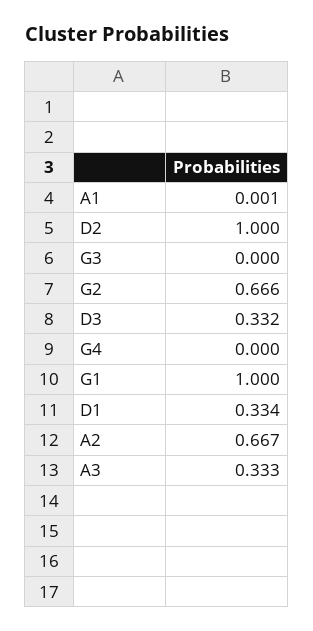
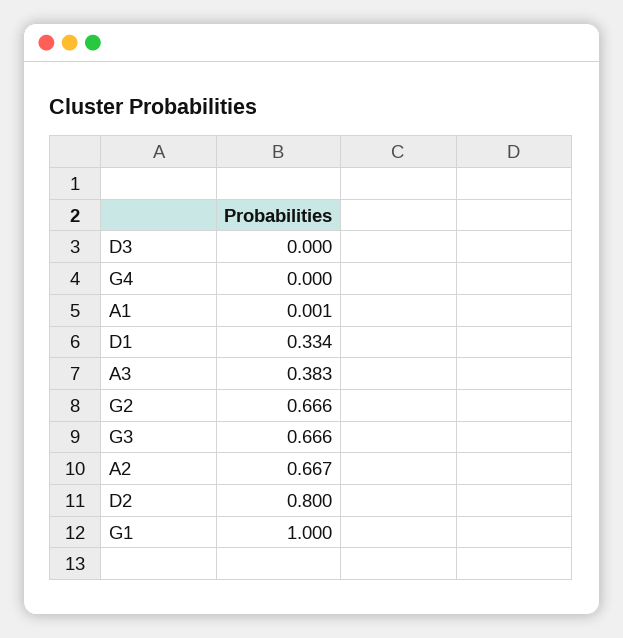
D2: 1 -> 0.8
G3: 0 -> 0.666
D3: 0.332 -> 0
A3: 0.333 -> 0.383

